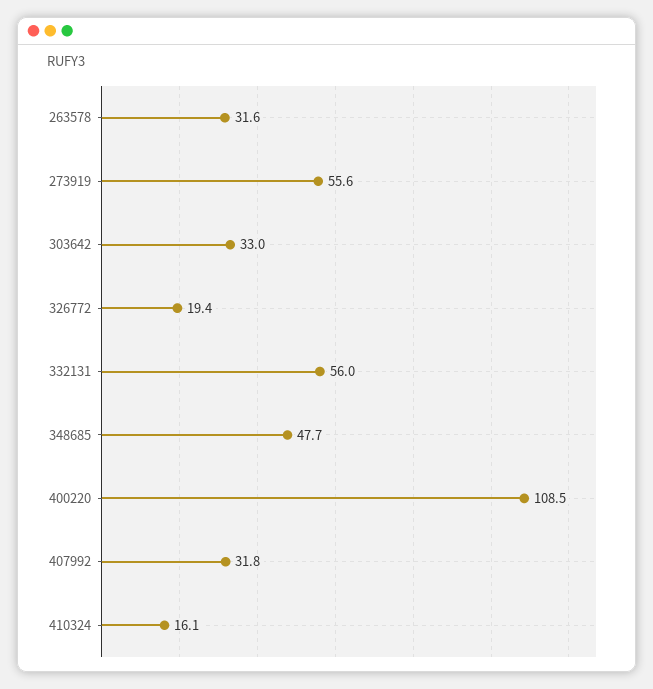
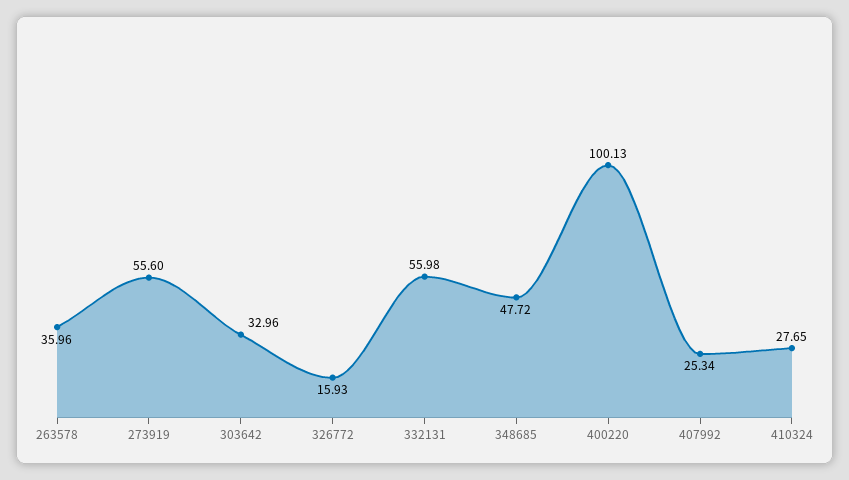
263578: 31.6 -> 35.96
326772: 19.4 -> 15.93
400220: 108.5 -> 100.13
407992: 31.8 -> 25.34
410324: 16.1 -> 27.65

